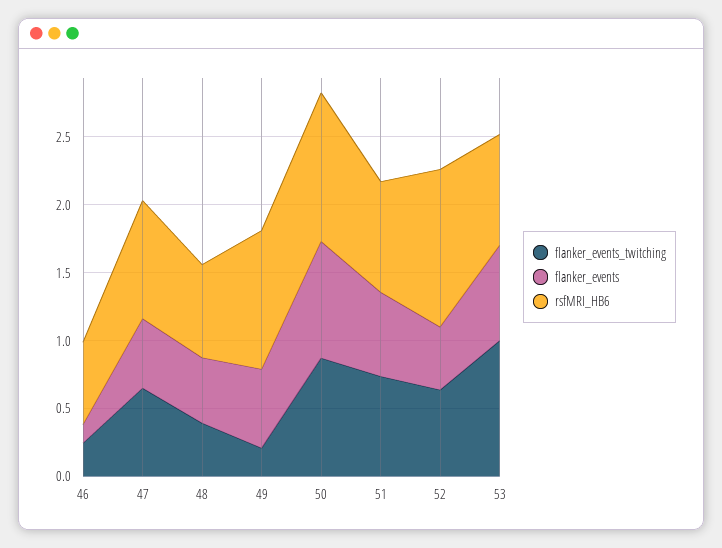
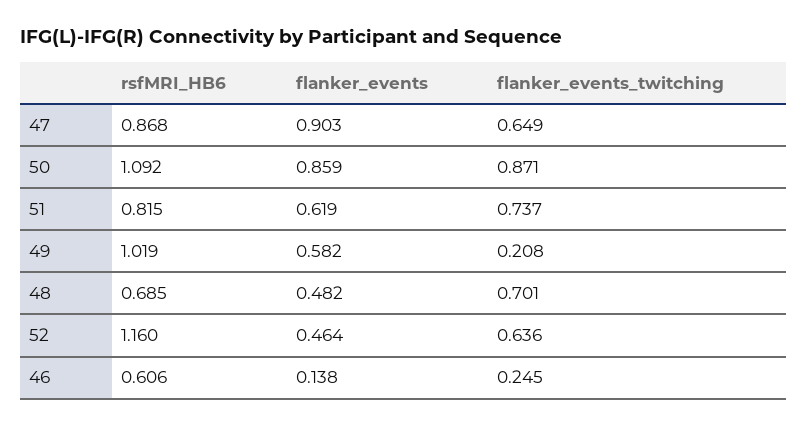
flanker_events, 47: 0.5 -> 0.903
flanker_events_twitching, 48: 0.4 -> 0.701
flanker_events_twitching, 53: 1 -> none
flanker_events, 53: 0.7 -> none
rsfMRI_HB6, 53: 0.8 -> none

